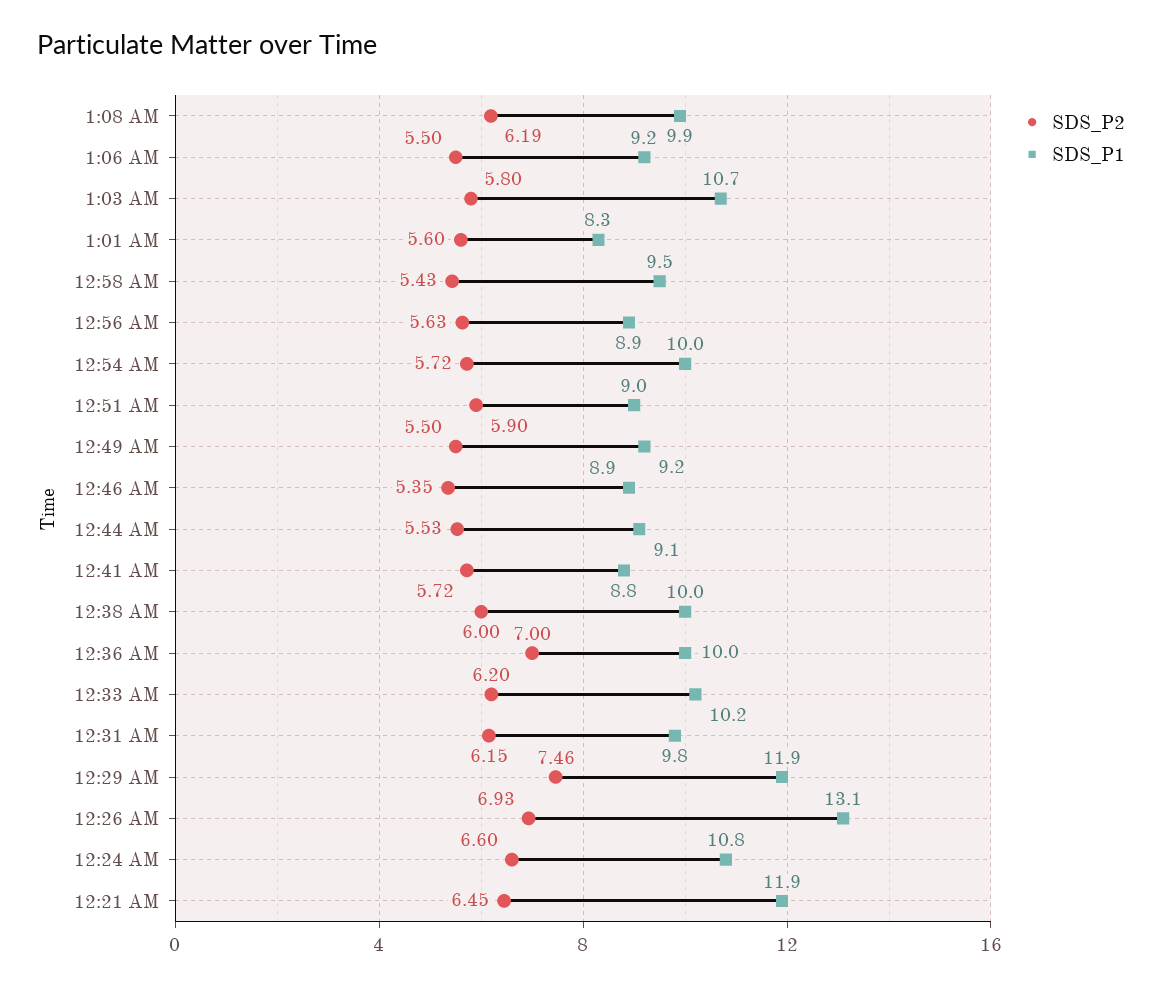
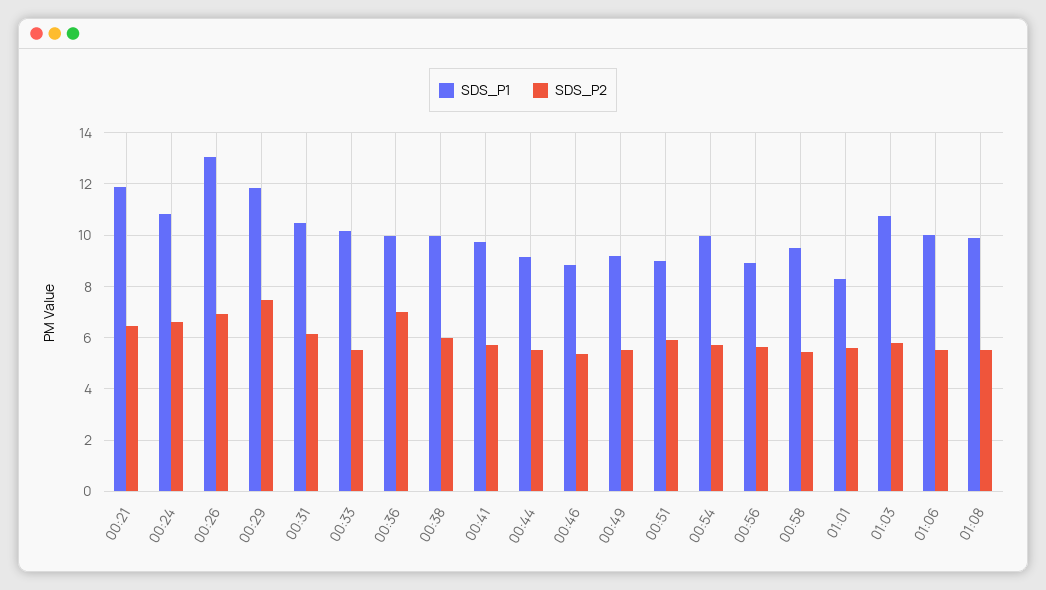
SDS_P2, 1:08 AM: 6.19 -> 5.5
SDS_P1, 1:06 AM: 9.2 -> 10
SDS_P1, 12:41 AM: 8.8 -> 9.75
SDS_P2, 12:33 AM: 6.2 -> 5.5
SDS_P1, 12:31 AM: 9.8 -> 10.5

